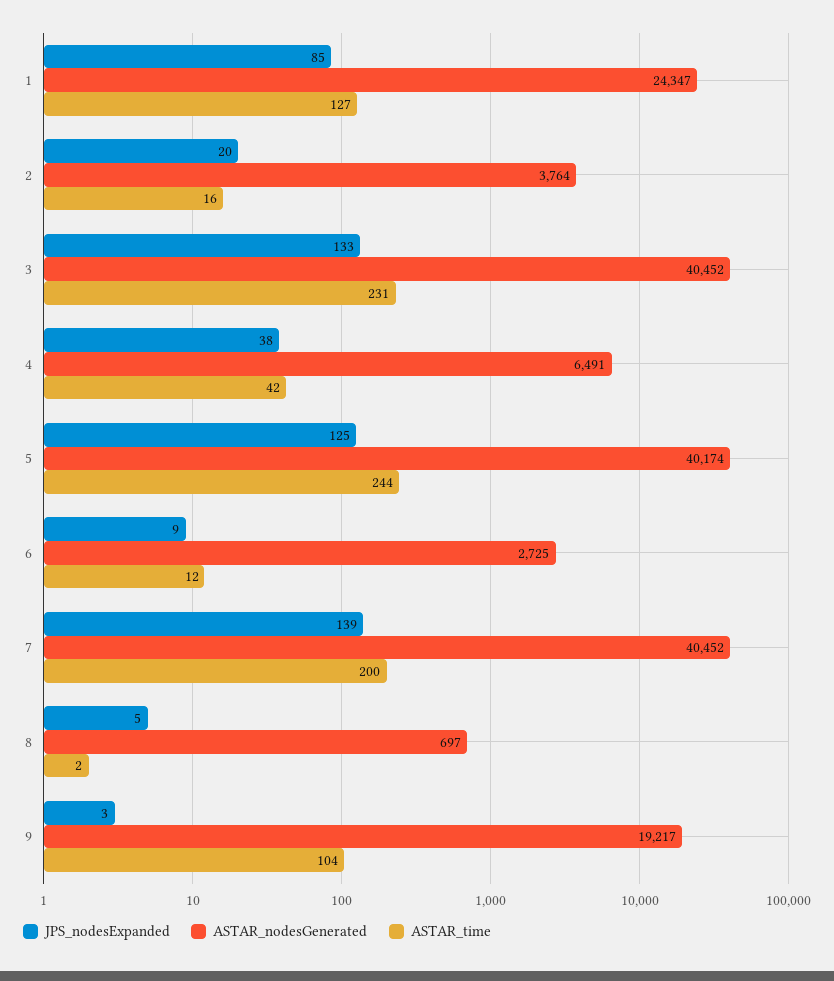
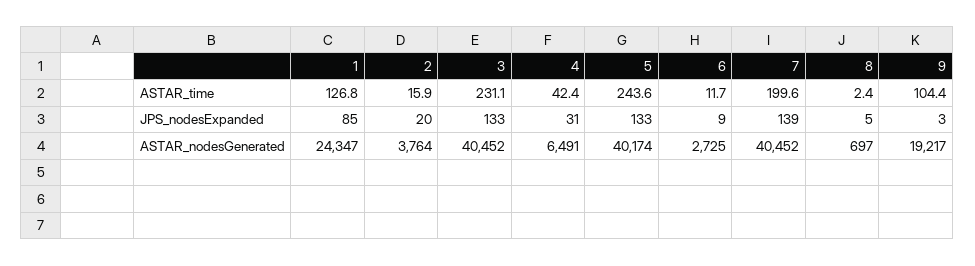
JPS_nodesExpanded, 4: 38 -> 31
JPS_nodesExpanded, 5: 125 -> 133

